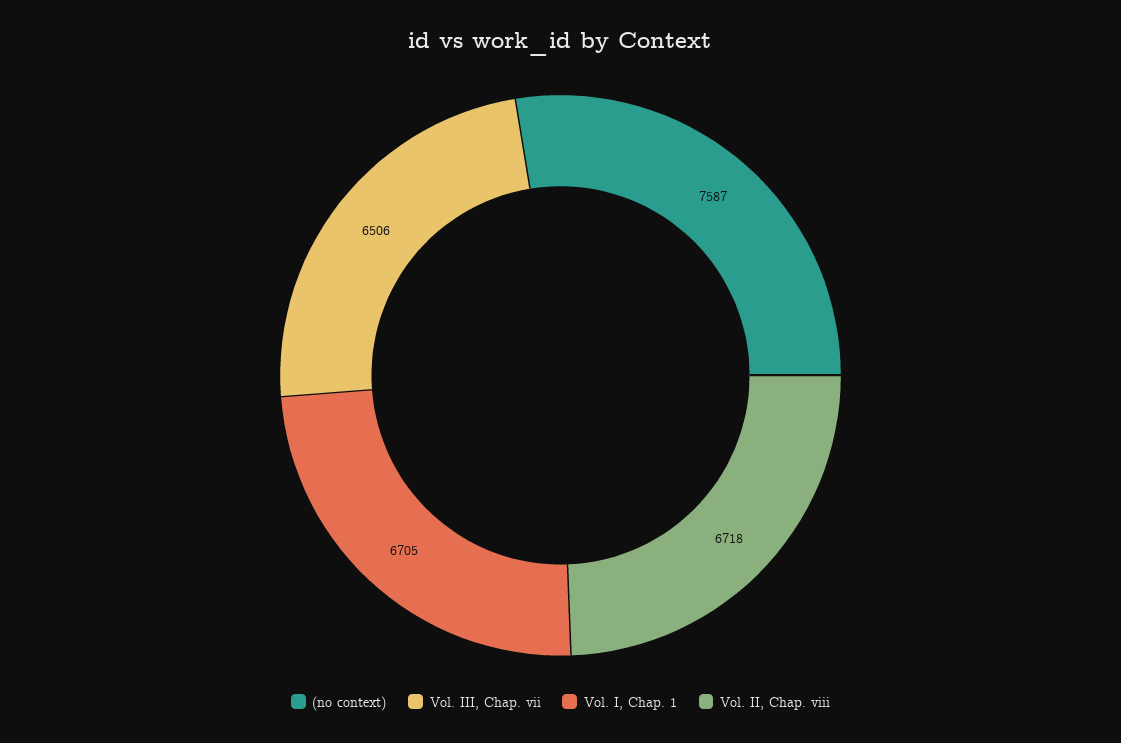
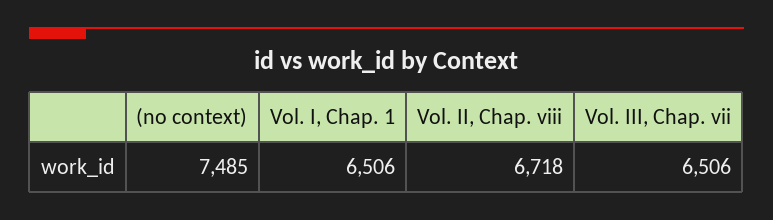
(no context): 7587 -> 7485
Vol. I, Chap. 1: 6705 -> 6506

